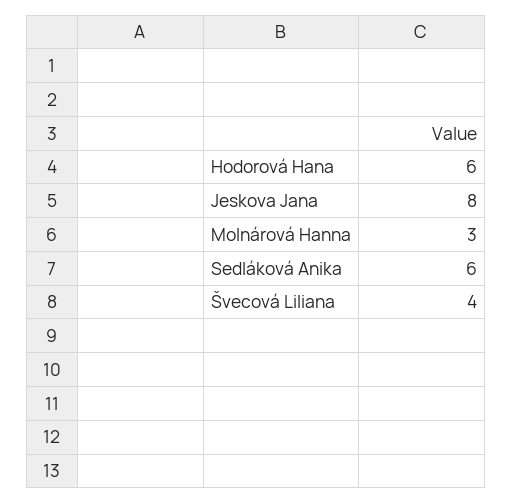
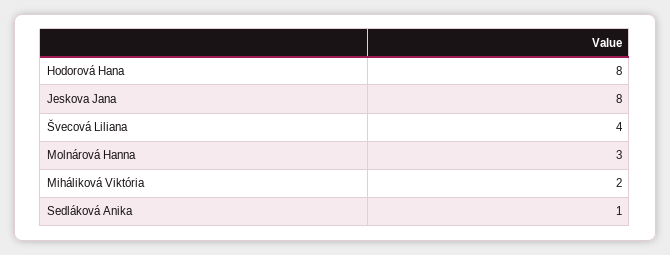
Hodorová Hana: 6 -> 8
Sedláková Anika: 6 -> 1
Miháliková Viktória: none -> 2

